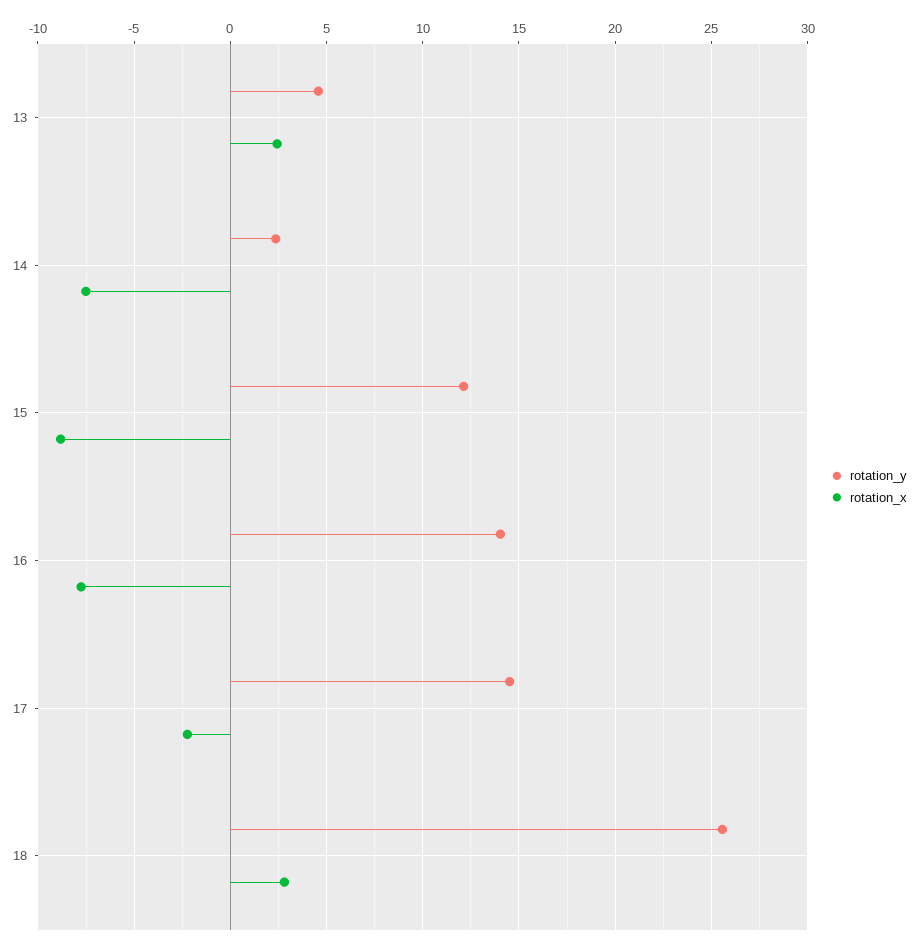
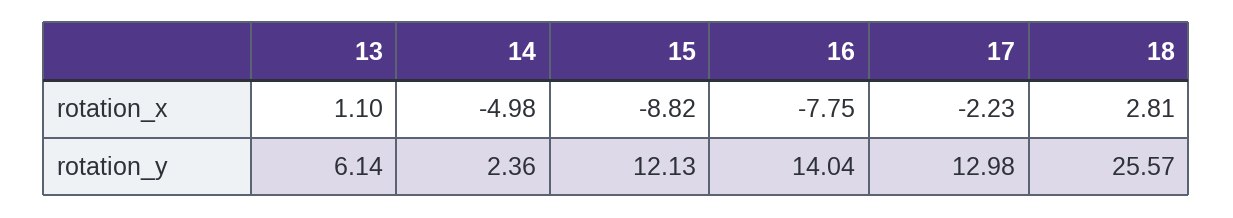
rotation_y, 13: 4.5 -> 6.14
rotation_x, 13: 2.5 -> 1.1
rotation_x, 14: -7.5 -> -4.98
rotation_y, 17: 14.5 -> 12.98

